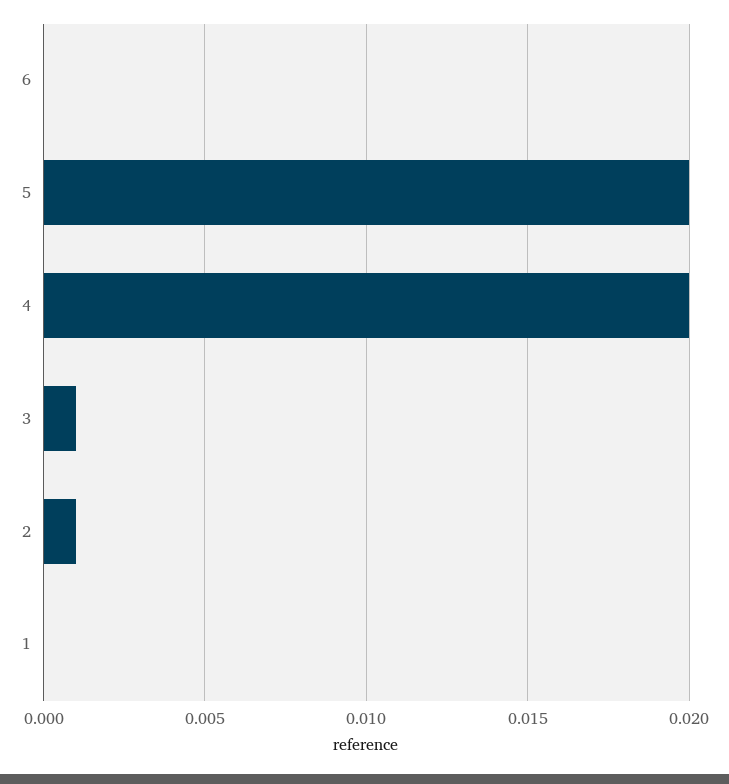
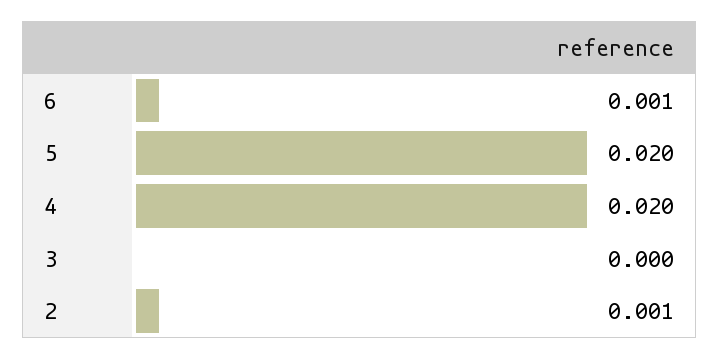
6: 0 -> 0.001
3: 0.001 -> 0
1: 0 -> none

